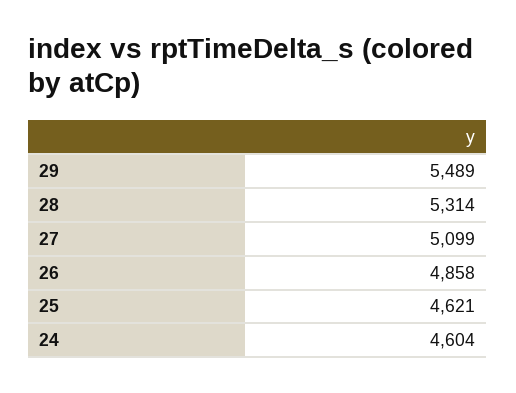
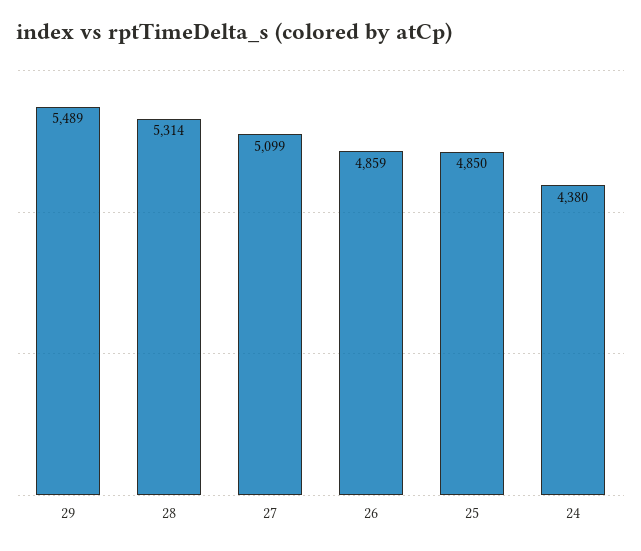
26: 4858 -> 4859
25: 4621 -> 4850
24: 4604 -> 4380

